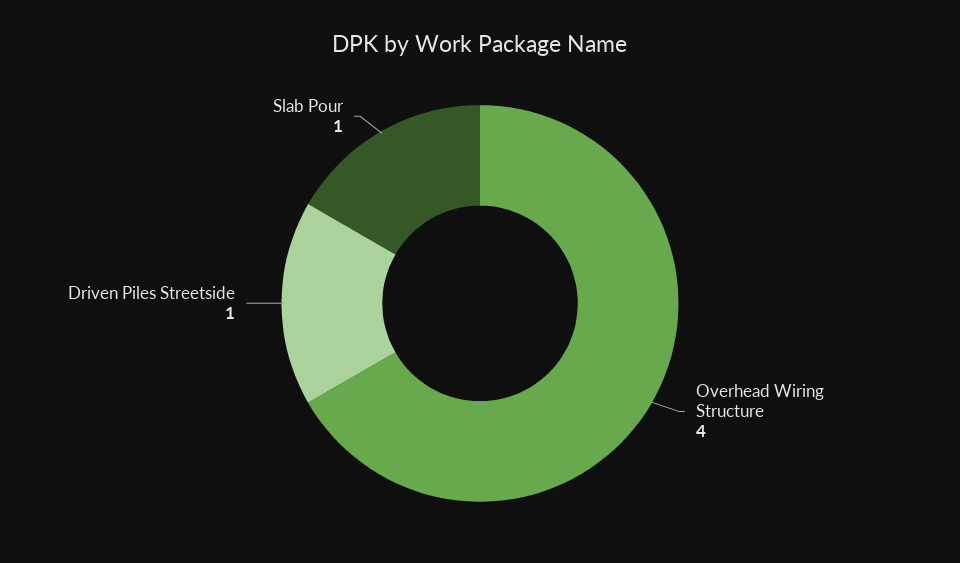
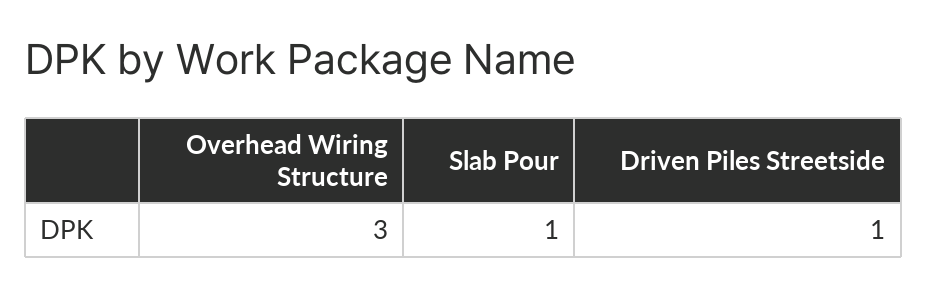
Overhead Wiring Structure: 4 -> 3

